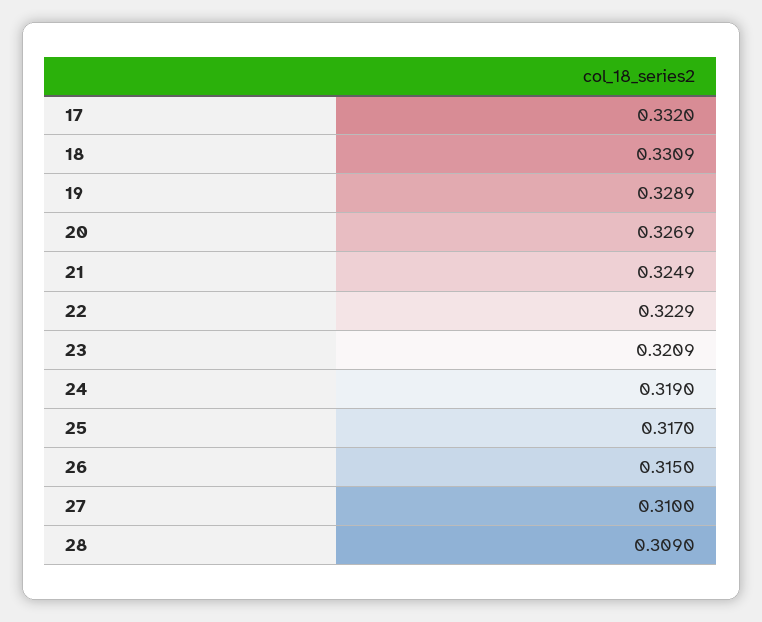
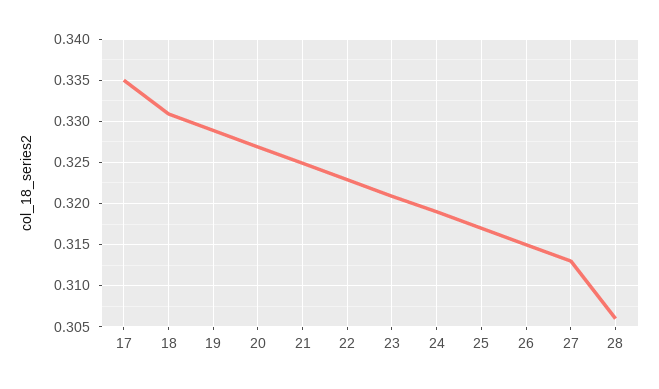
17: 0.332 -> 0.335
27: 0.31 -> 0.313
28: 0.309 -> 0.306

